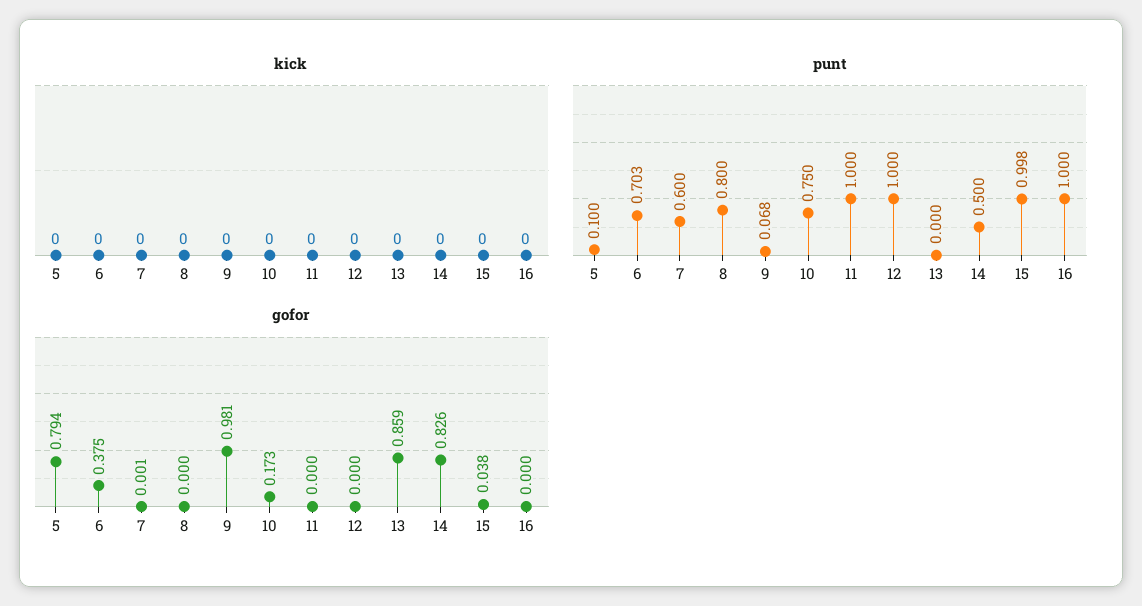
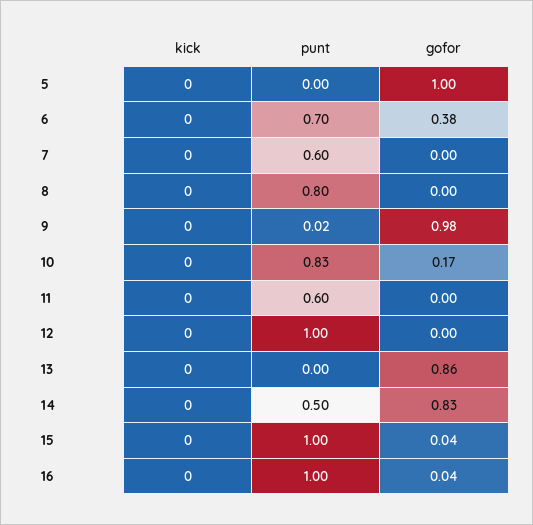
punt, 5: 0.1 -> 0
punt, 9: 0.068 -> 0.02
punt, 10: 0.75 -> 0.83
punt, 11: 1 -> 0.6
gofor, 5: 0.794 -> 1
gofor, 16: 0 -> 0.04

